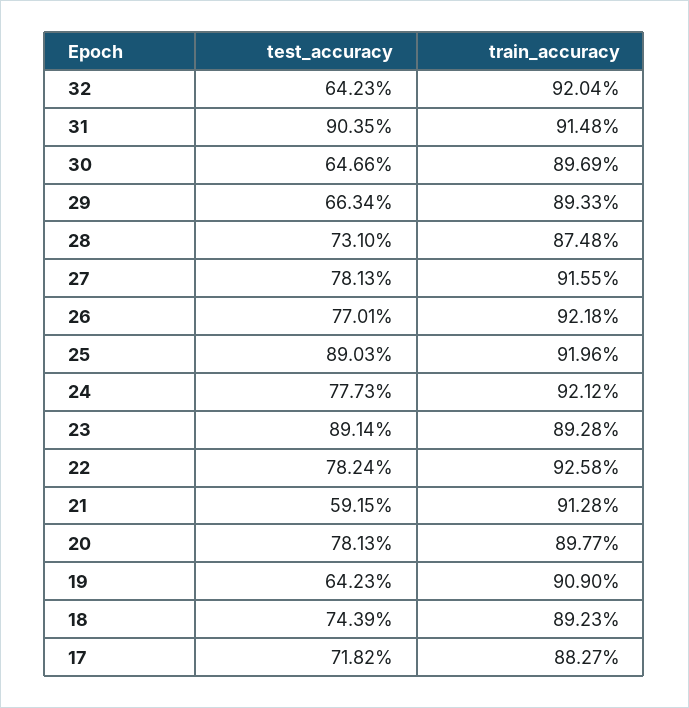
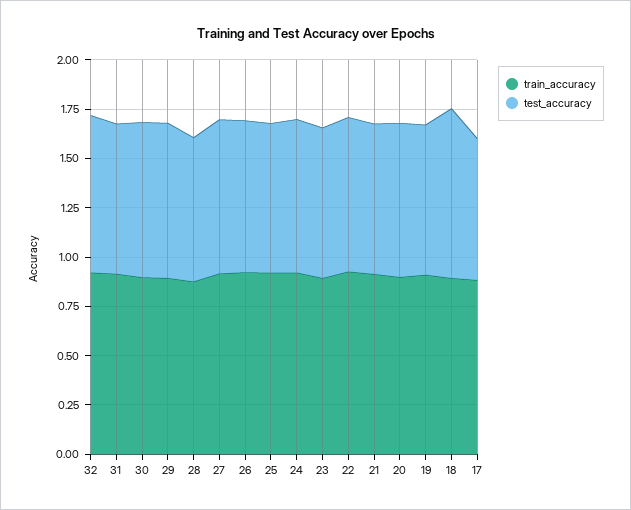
test_accuracy, 32: 0.6423 -> 0.8
test_accuracy, 31: 0.9035 -> 0.75
test_accuracy, 30: 0.6466 -> 0.8
test_accuracy, 29: 0.6634 -> 0.8
test_accuracy, 25: 0.8903 -> 0.75
test_accuracy, 23: 0.8914 -> 0.75
test_accuracy, 21: 0.5915 -> 0.75
test_accuracy, 19: 0.6423 -> 0.75
test_accuracy, 18: 0.7439 -> 0.85

